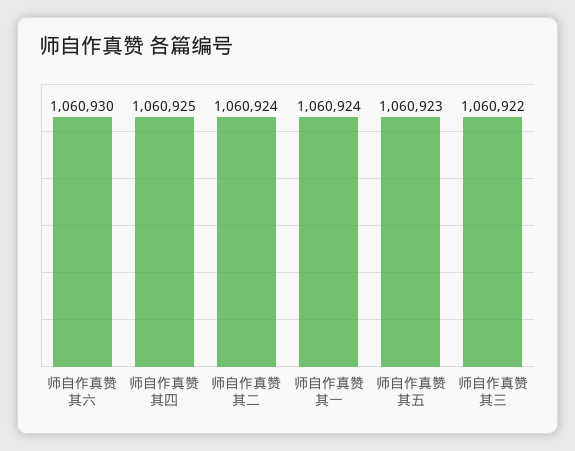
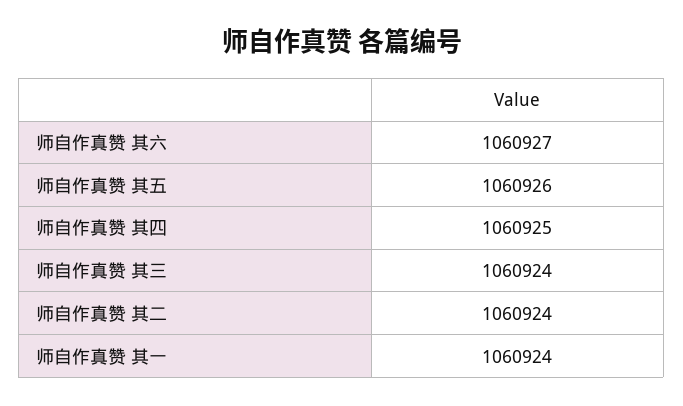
师自作真赞 其六: 1060930 -> 1060927
师自作真赞 其五: 1060923 -> 1060926
师自作真赞 其三: 1060922 -> 1060924

